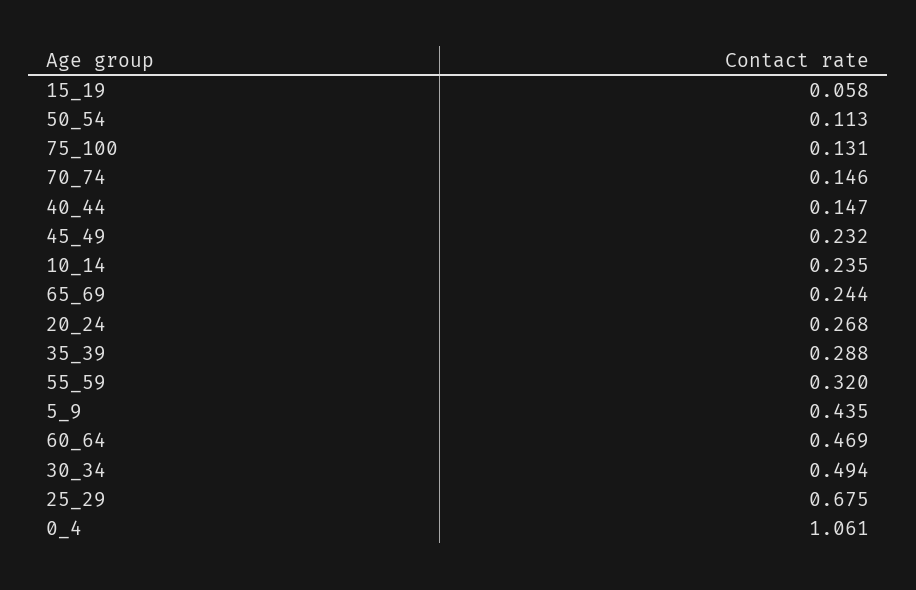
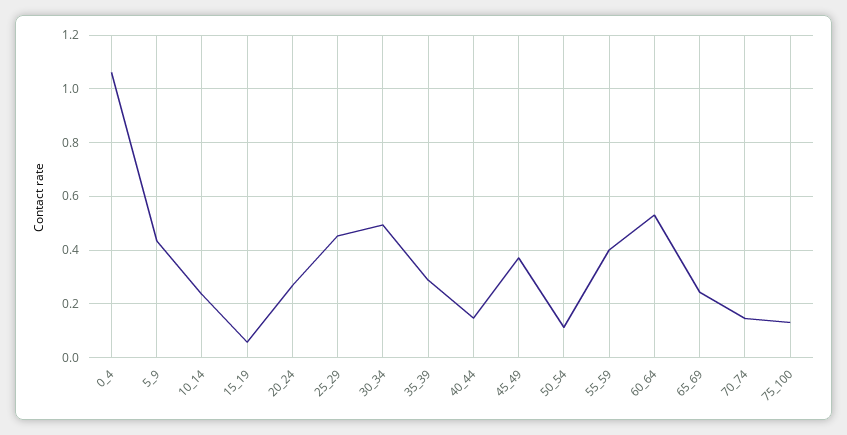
45_49: 0.232 -> 0.375
55_59: 0.32 -> 0.4
60_64: 0.469 -> 0.525
25_29: 0.675 -> 0.45

